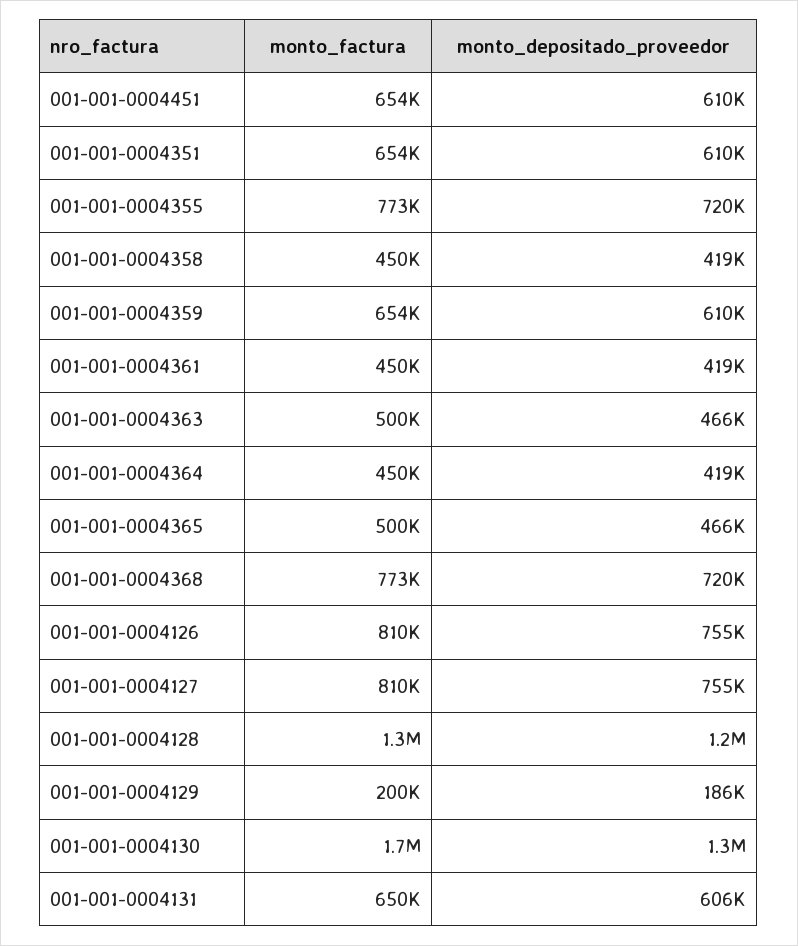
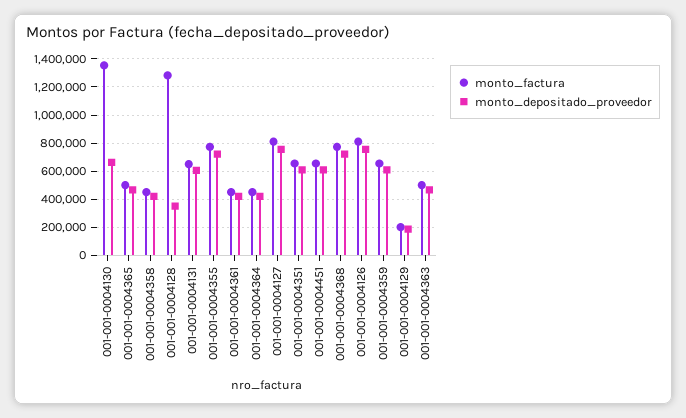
monto_depositado_proveedor, 001-001-0004128: 1200000 -> 350000
monto_factura, 001-001-0004130: 1700000 -> 1350000
monto_depositado_proveedor, 001-001-0004130: 1300000 -> 650000

